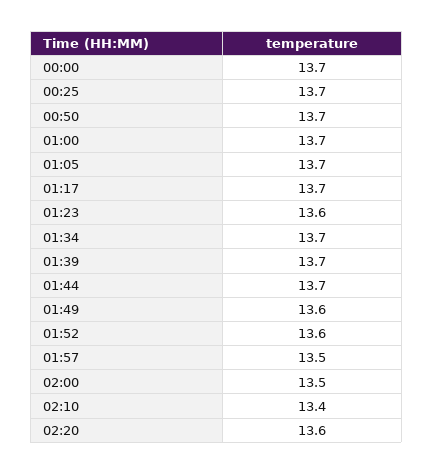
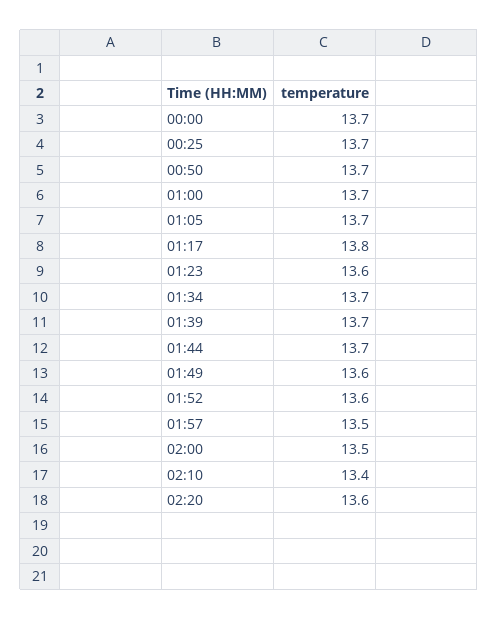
01:17: 13.7 -> 13.8

